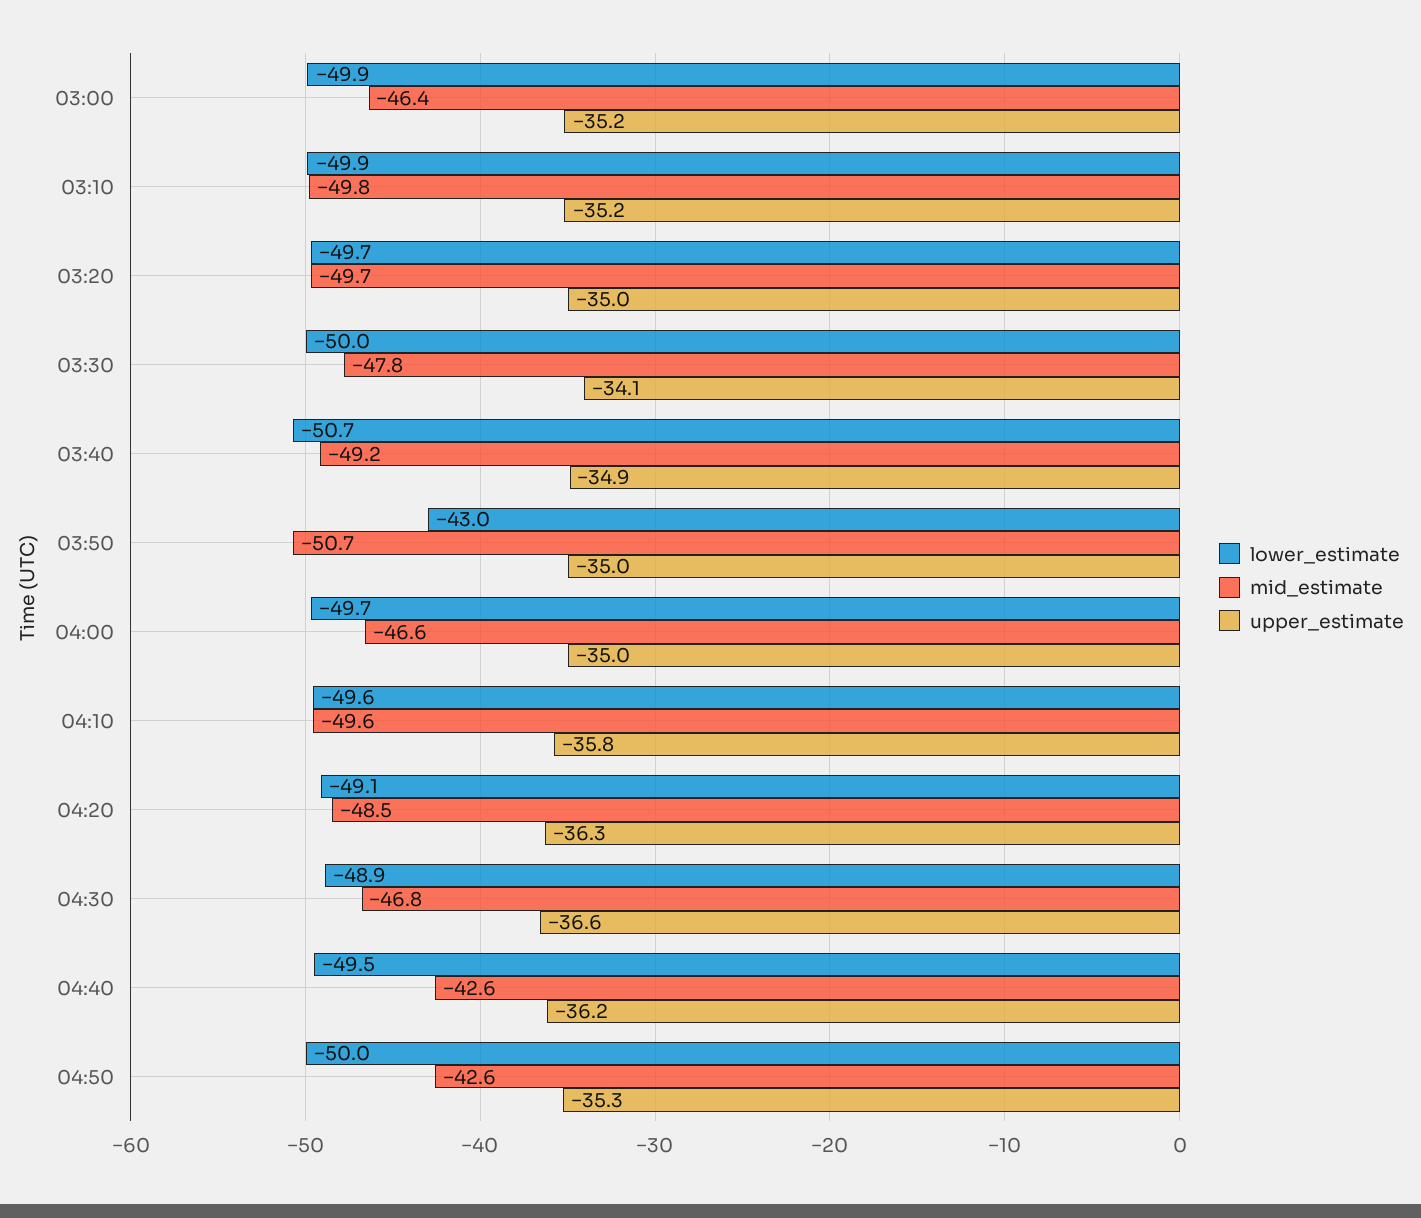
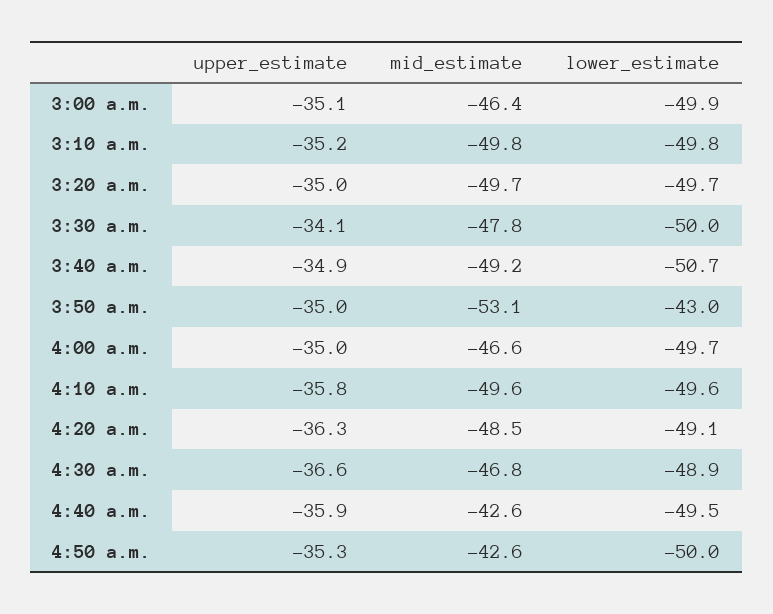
upper_estimate, 03:00: -35.2 -> -35.1
lower_estimate, 03:10: -49.9 -> -49.8
mid_estimate, 03:50: -50.7 -> -53.1
upper_estimate, 04:40: -36.2 -> -35.9

